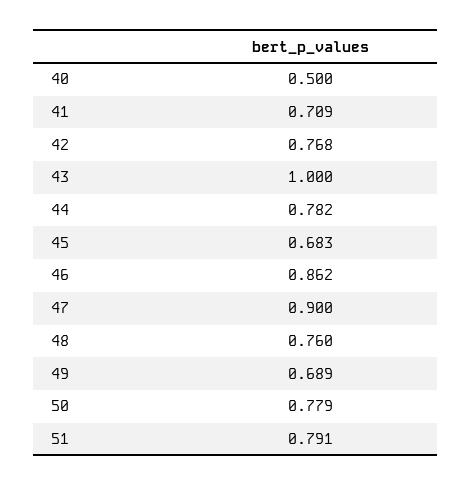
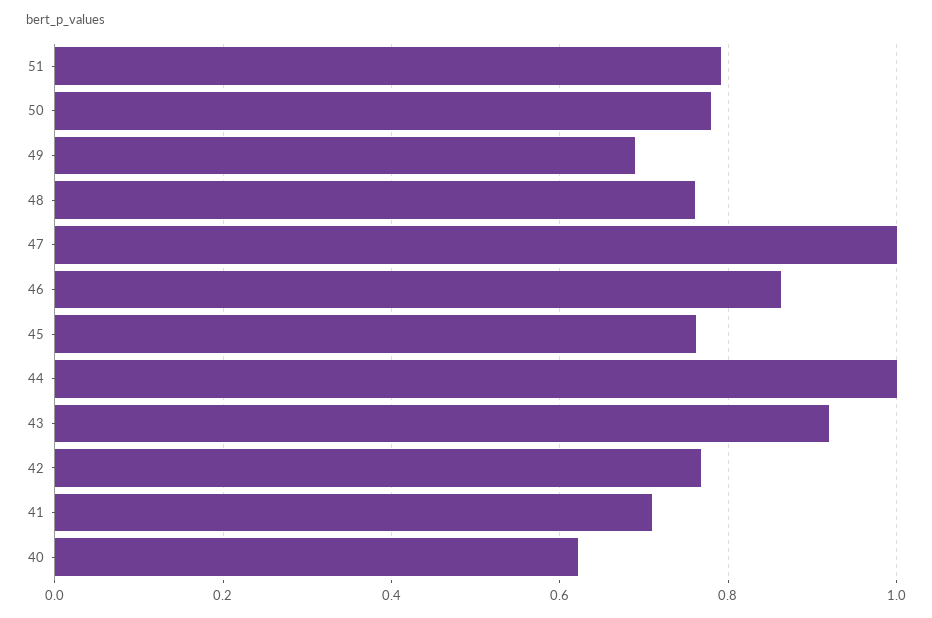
40: 0.5 -> 0.62
43: 1 -> 0.92
44: 0.782 -> 1
45: 0.683 -> 0.76
47: 0.9 -> 1

